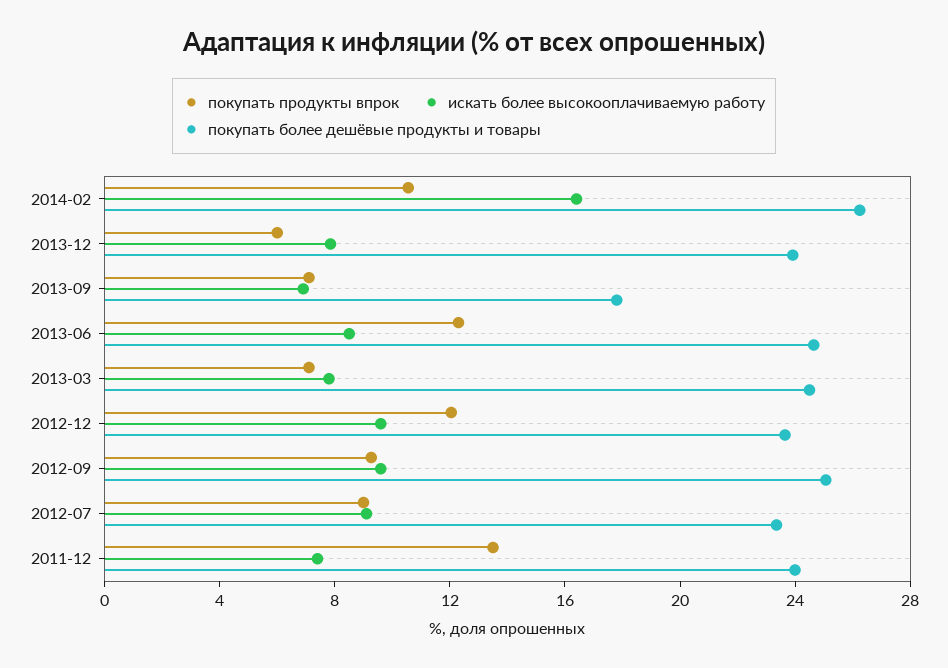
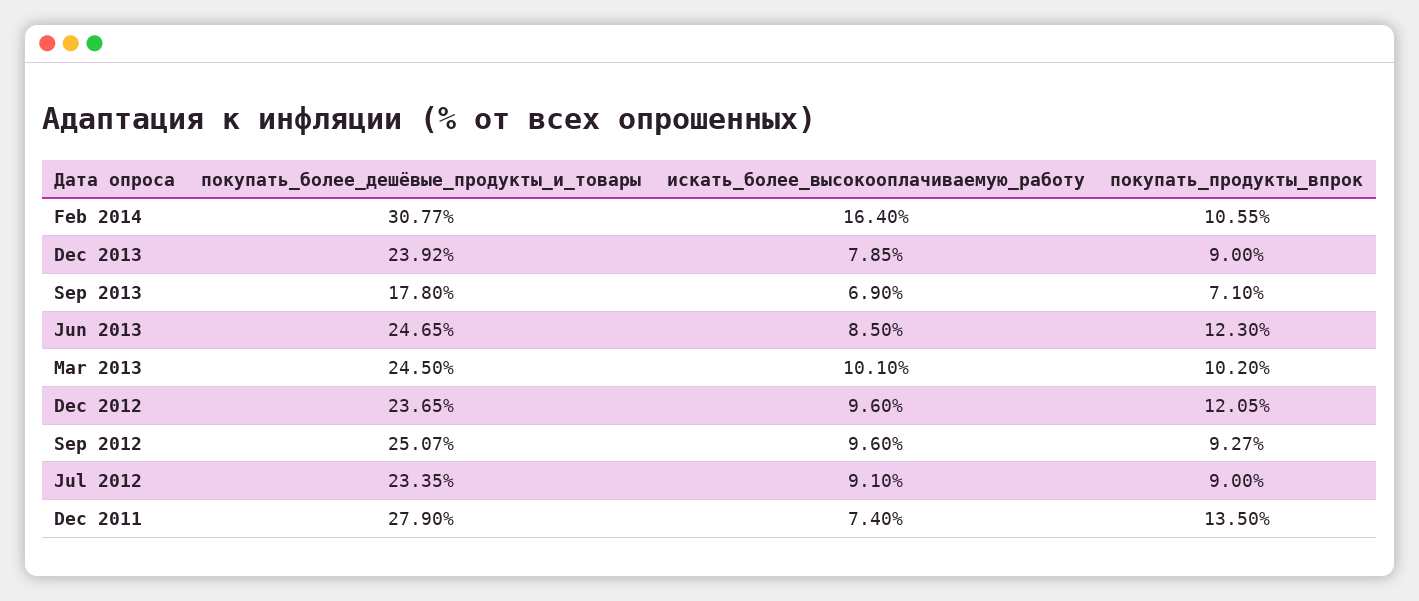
покупать более дешёвые продукты и товары, 2014-02: 26 -> 30.77
покупать продукты впрок, 2013-12: 6 -> 9
покупать продукты впрок, 2013-03: 7 -> 10.2
искать более высокооплачиваемую работу, 2013-03: 8 -> 10.1
покупать более дешёвые продукты и товары, 2011-12: 24 -> 27.9

